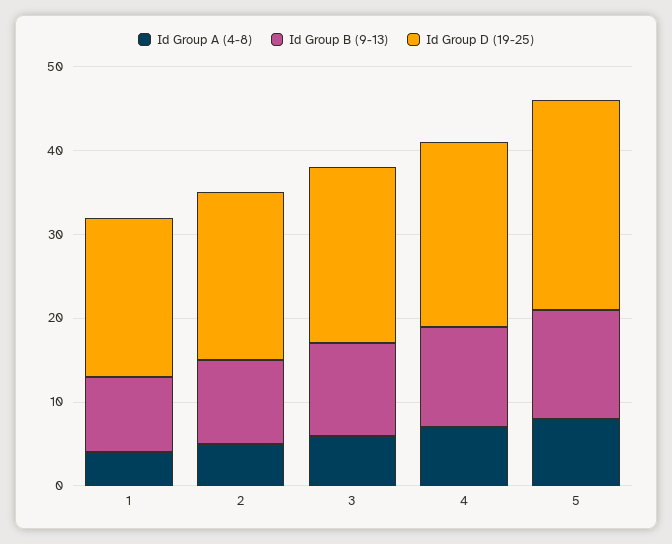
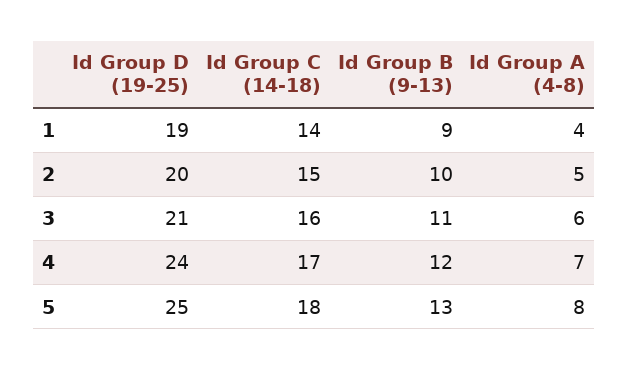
Id Group D (19-25), 4: 22 -> 24
Id Group C (14-18), 1: none -> 14
Id Group C (14-18), 2: none -> 15
Id Group C (14-18), 3: none -> 16
Id Group C (14-18), 4: none -> 17
Id Group C (14-18), 5: none -> 18

